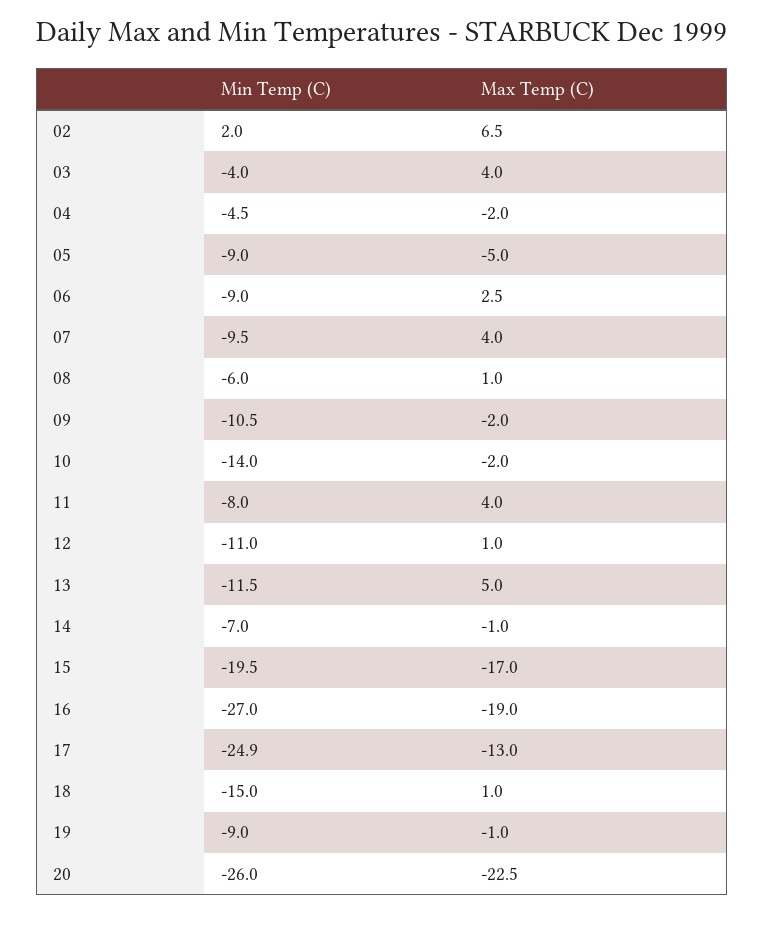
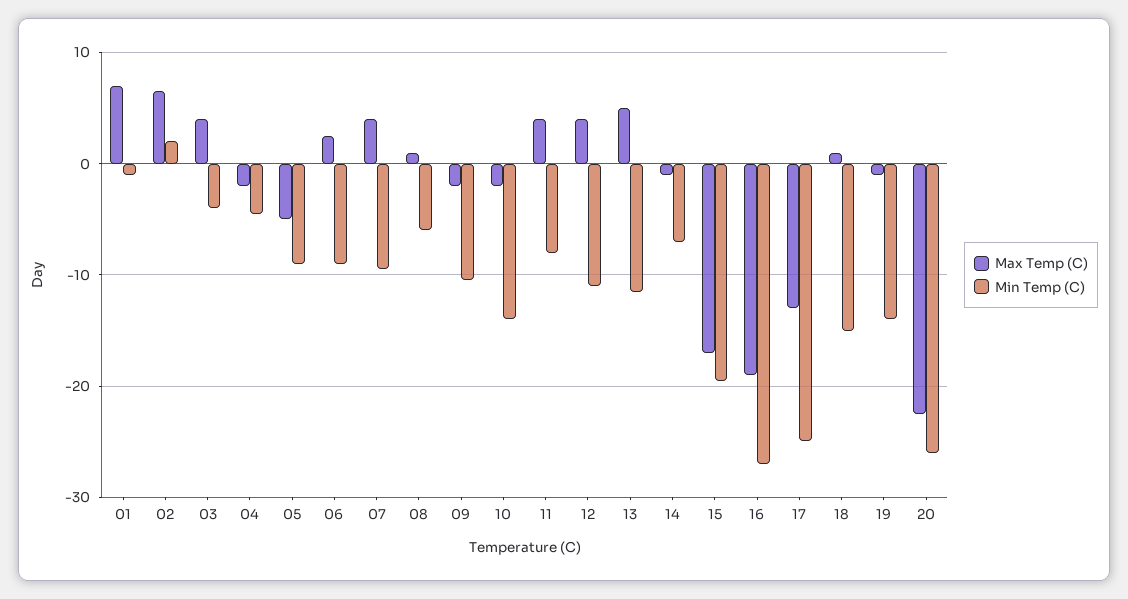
Max Temp (C), 12: 1 -> 4
Min Temp (C), 19: -9 -> -14
Max Temp (C), 01: none -> 7
Min Temp (C), 01: none -> -1

